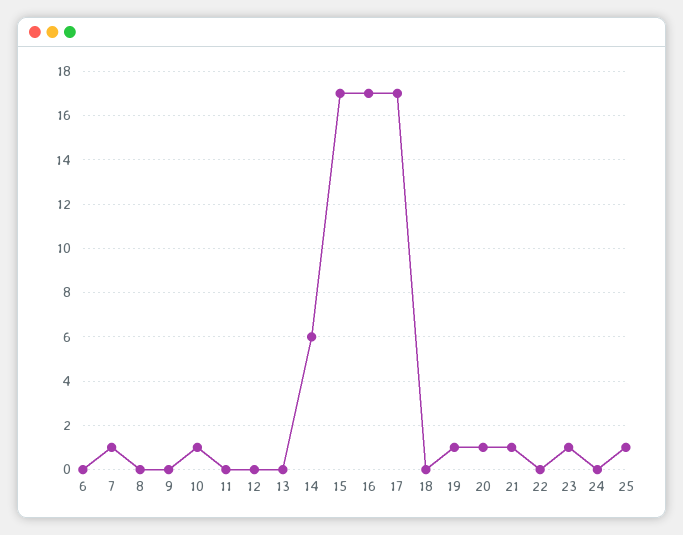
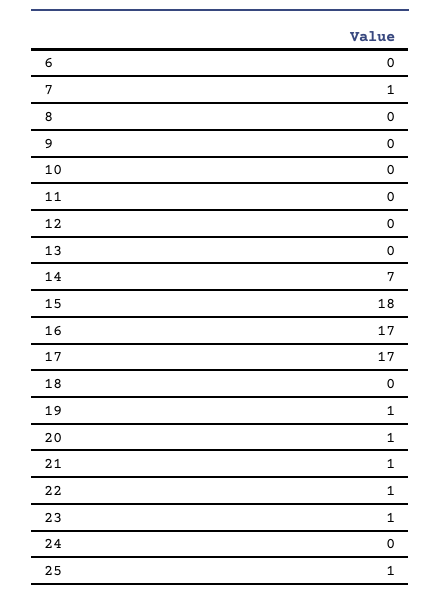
10: 1 -> 0
14: 6 -> 7
15: 17 -> 18
22: 0 -> 1

